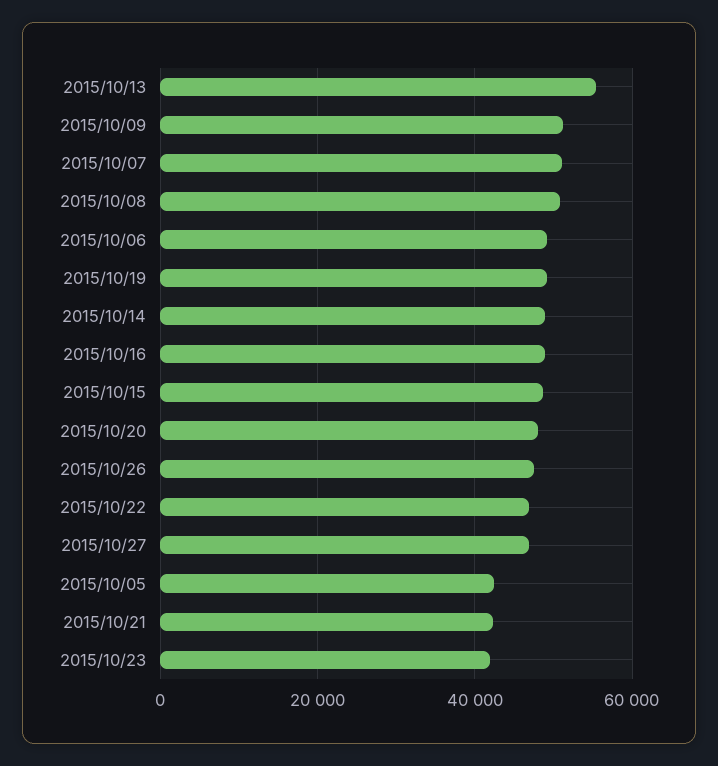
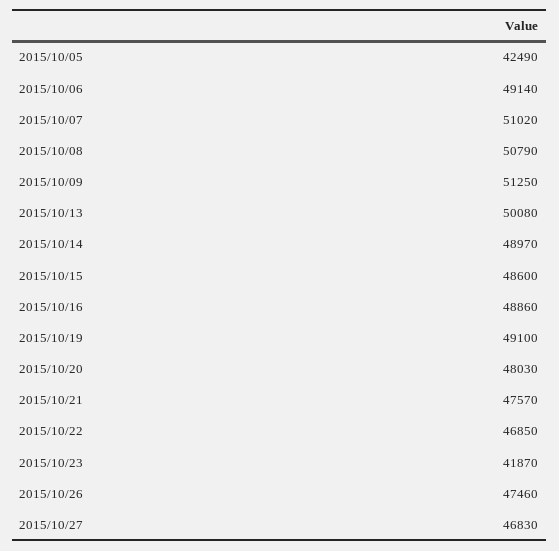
2015/10/13: 56000 -> 50080
2015/10/21: 42000 -> 47570

